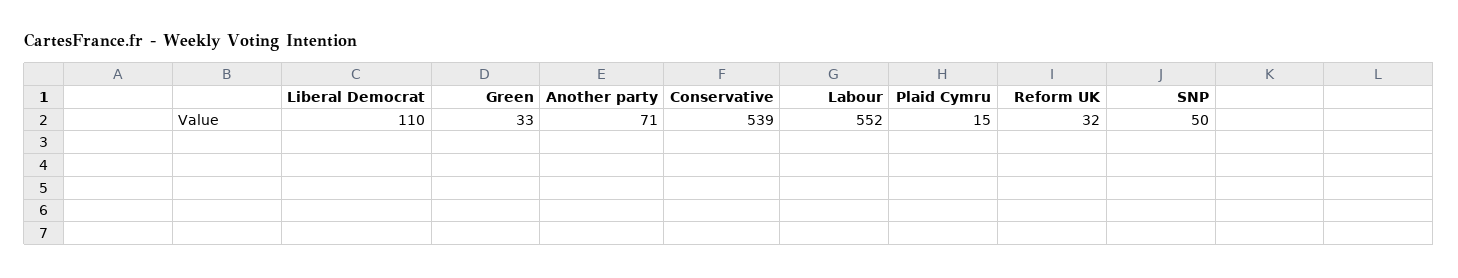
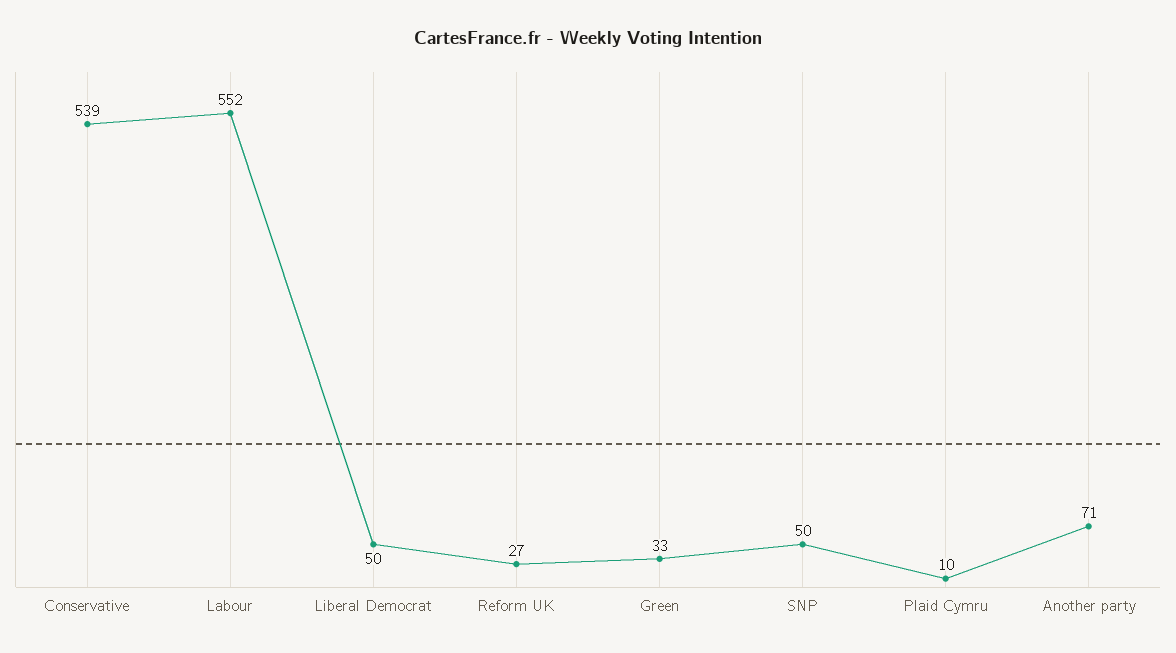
Liberal Democrat: 110 -> 50
Plaid Cymru: 15 -> 10
Reform UK: 32 -> 27

